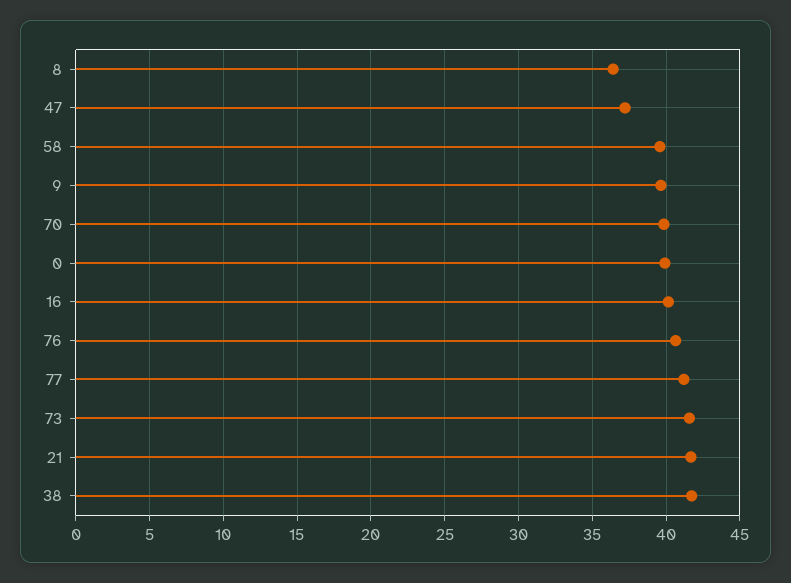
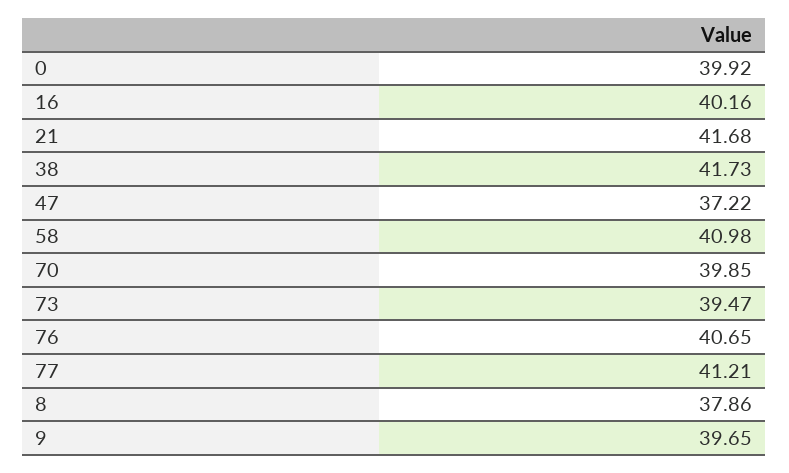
8: 36.5 -> 37.86
58: 39.5 -> 40.98
73: 41.5 -> 39.47

